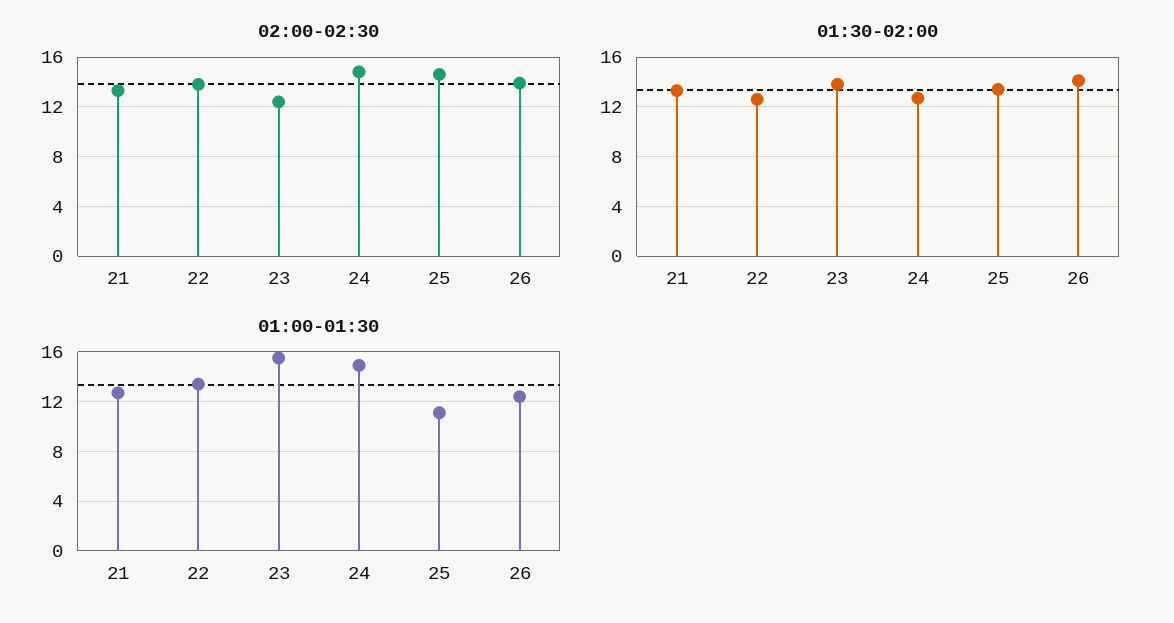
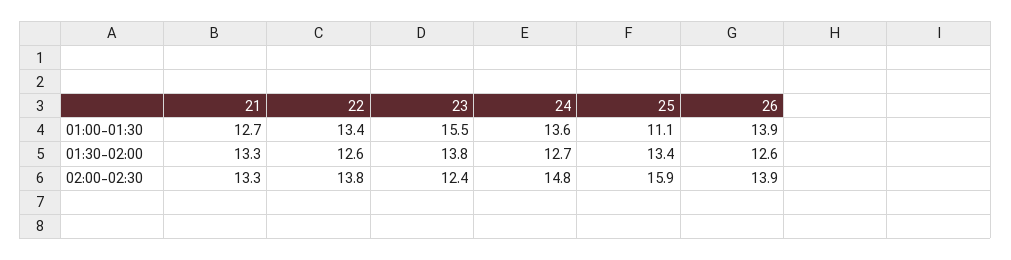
02:00-02:30, 25: 14.5 -> 15.9
01:30-02:00, 26: 14 -> 12.6
01:00-01:30, 24: 15 -> 13.6
01:00-01:30, 26: 12.5 -> 13.9

